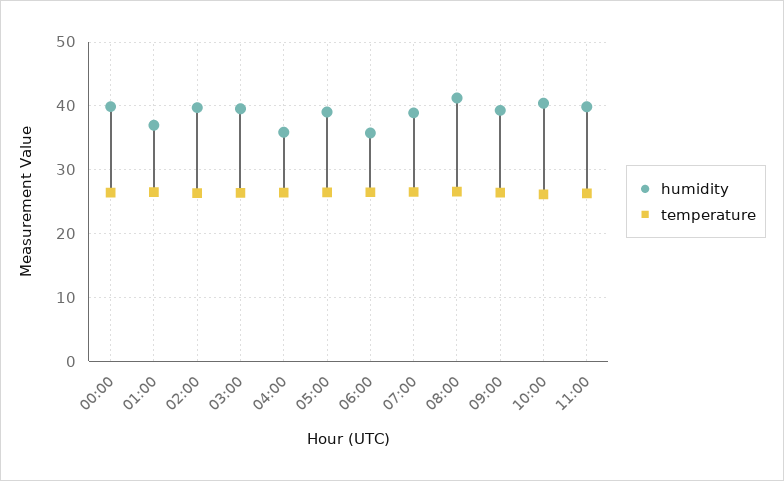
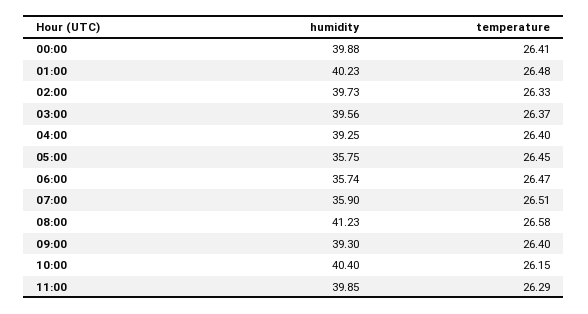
humidity, 01:00: 37 -> 40.23
humidity, 04:00: 36 -> 39.25
humidity, 05:00: 39 -> 35.75
humidity, 07:00: 39 -> 35.9

